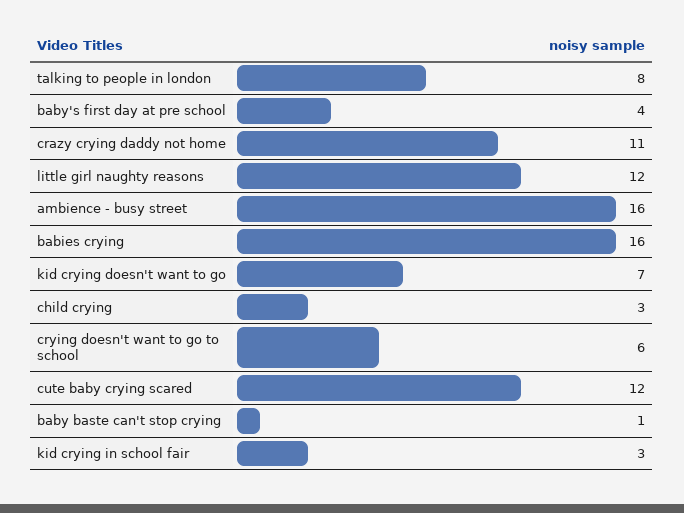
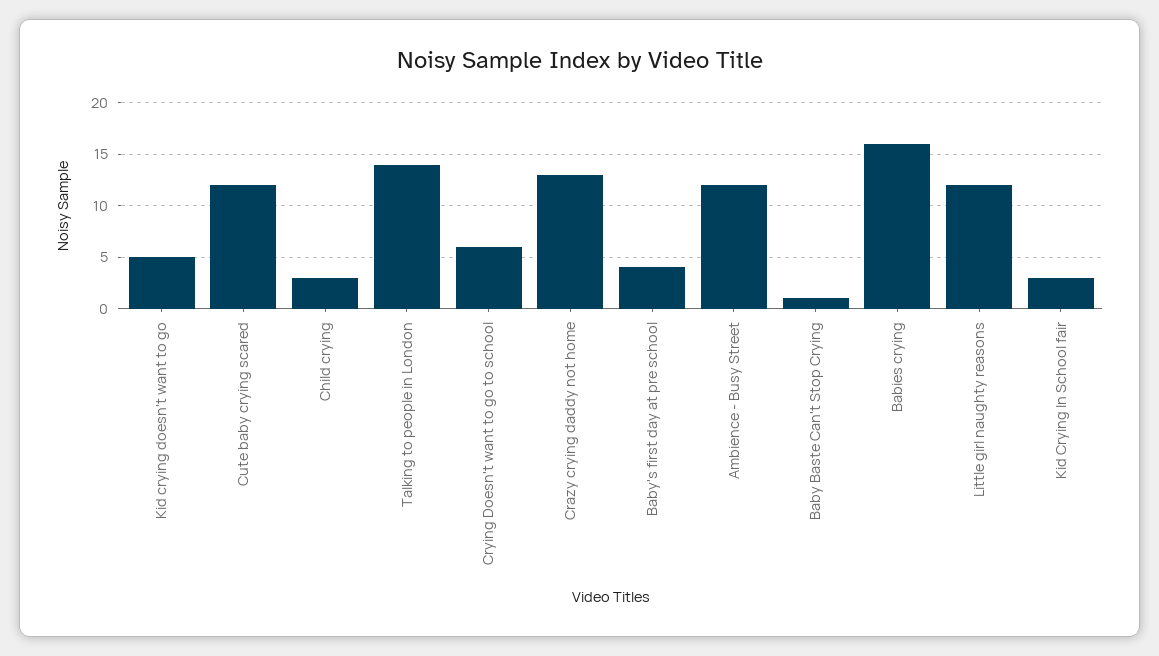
talking to people in london: 8 -> 14
crazy crying daddy not home: 11 -> 13
ambience - busy street: 16 -> 12
kid crying doesn't want to go: 7 -> 5

